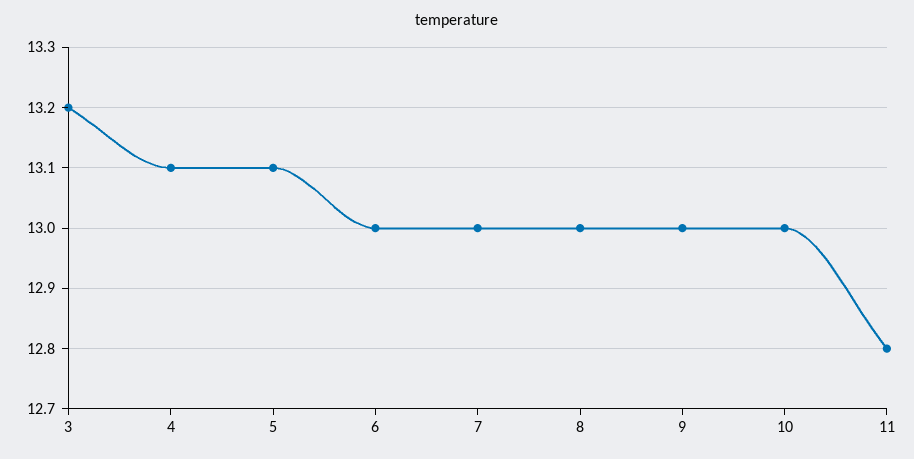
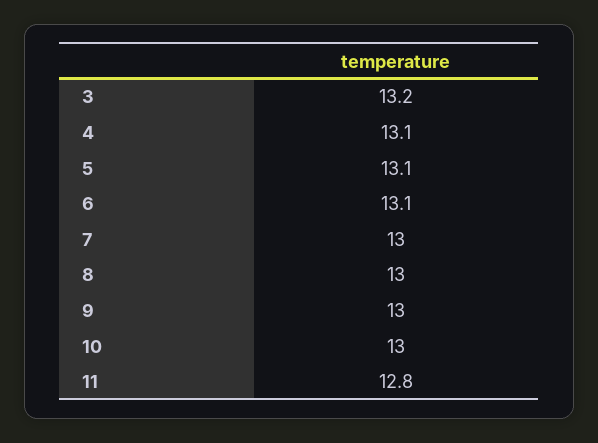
6: 13 -> 13.1

